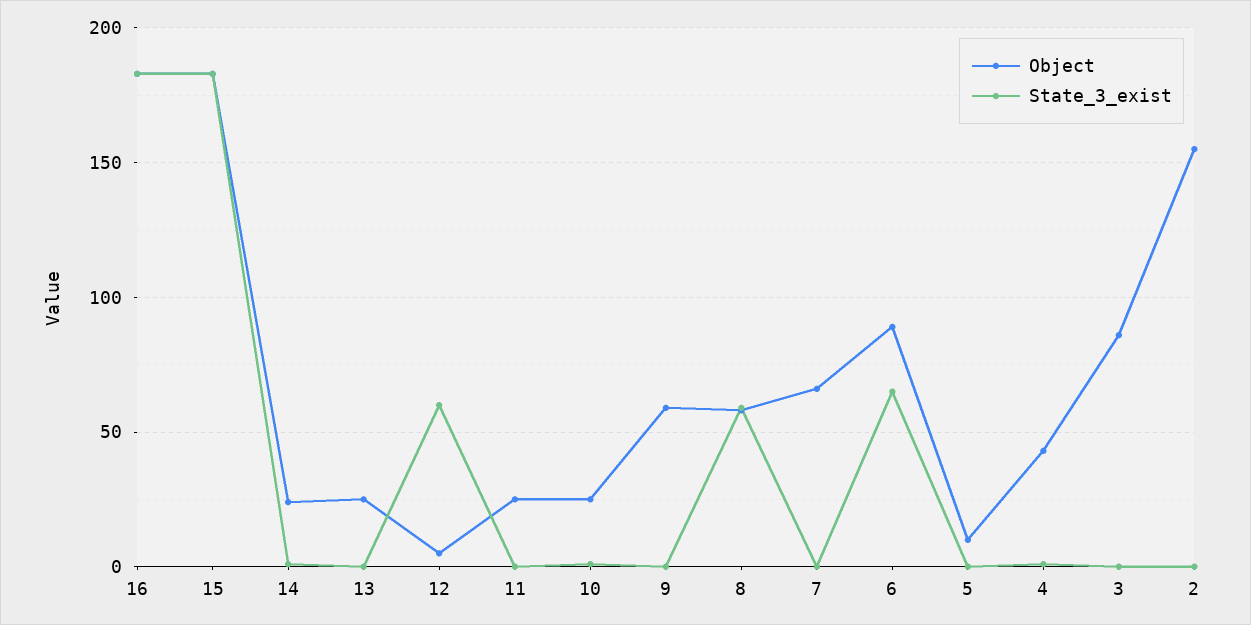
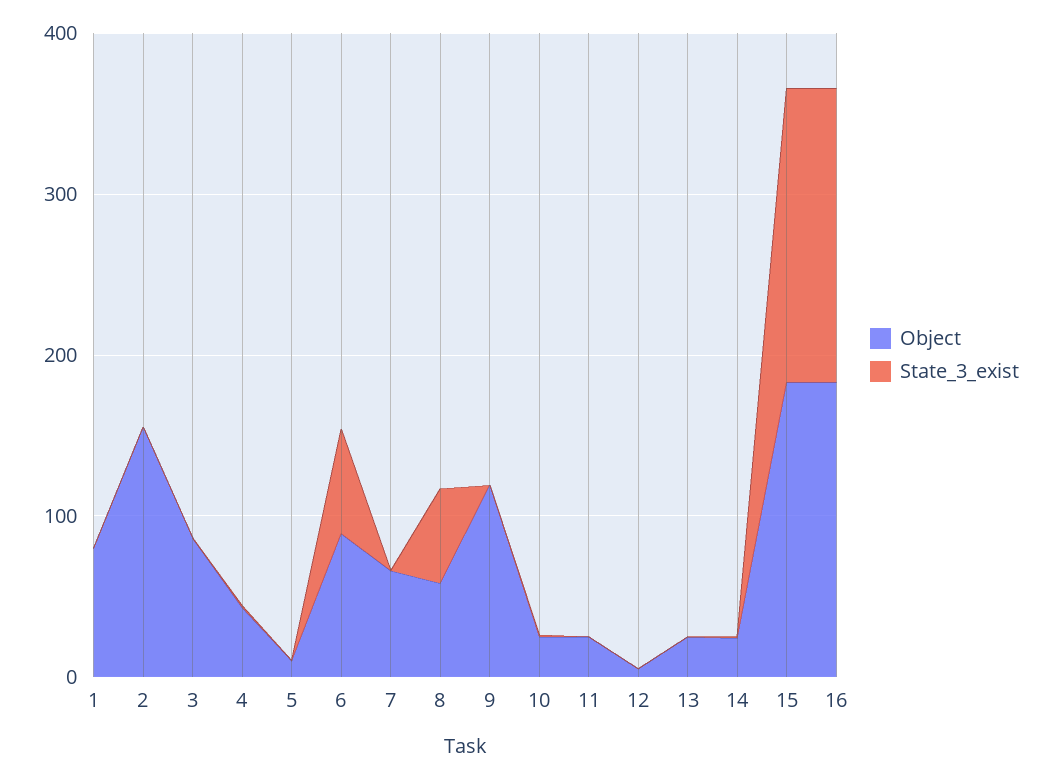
State_3_exist, 12: 60 -> 0
Object, 9: 60 -> 120
Object, 1: none -> 80
State_3_exist, 1: none -> 0

